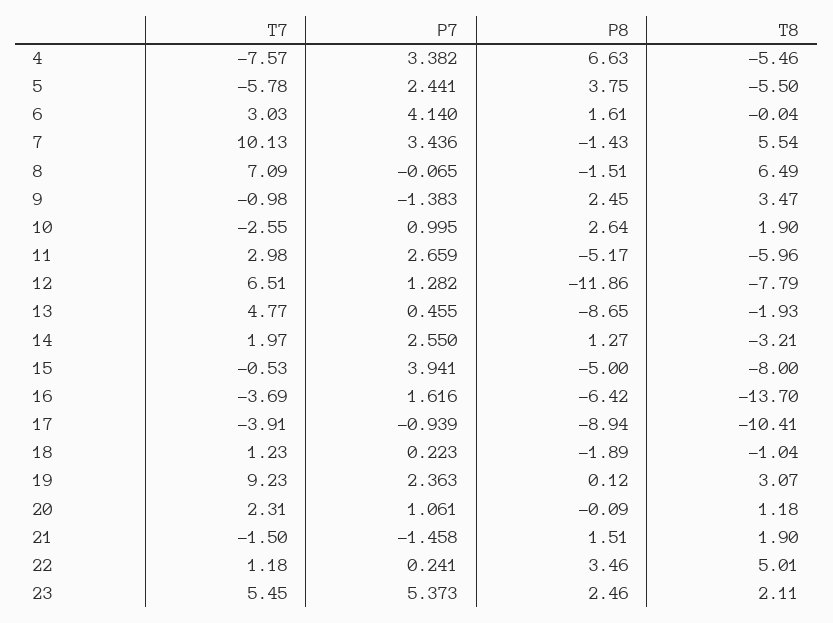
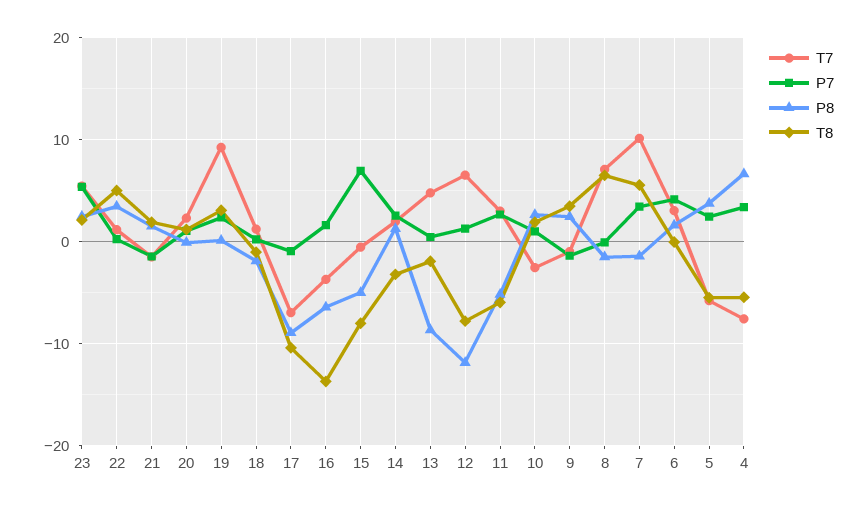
P7, 15: 3.941 -> 7
T7, 17: -3.91 -> -7

